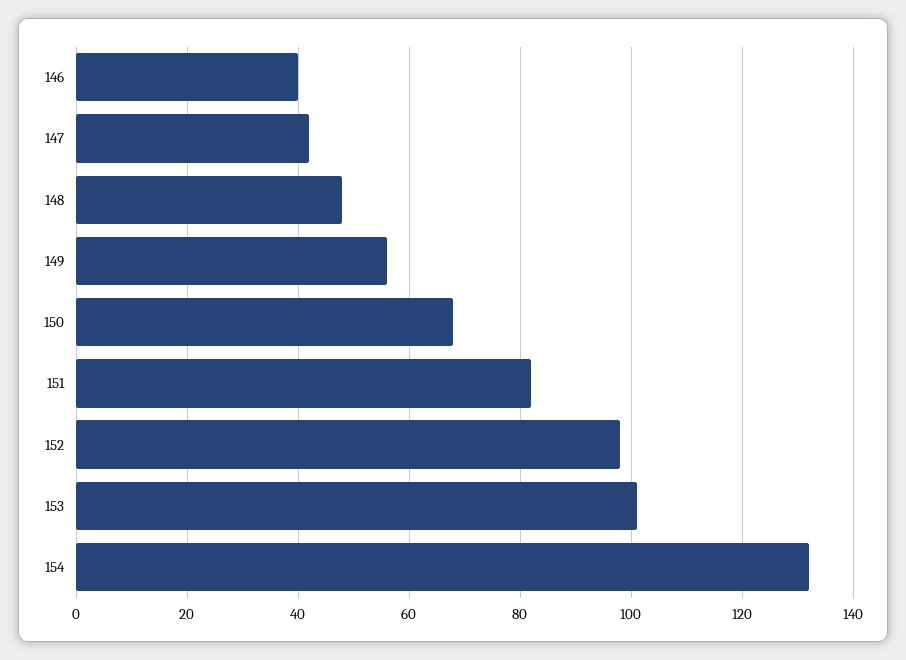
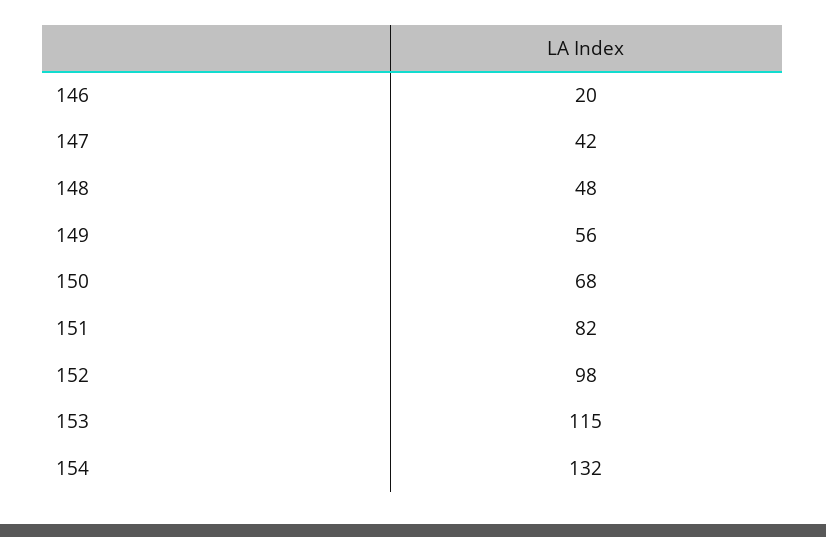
146: 40 -> 20
153: 100 -> 115

